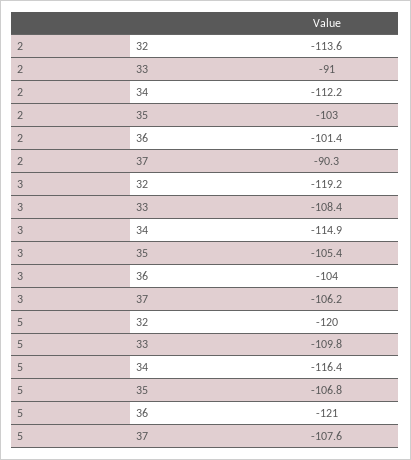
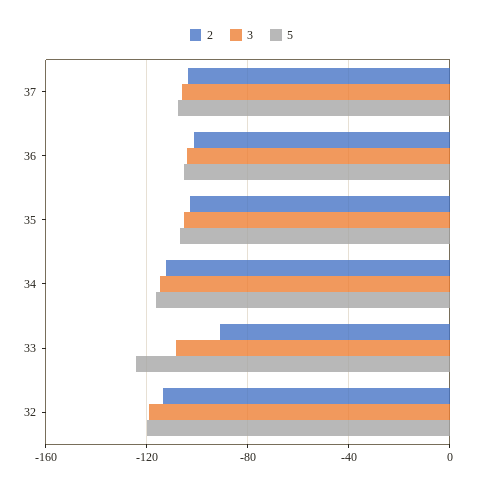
2, 37: -90.3 -> -105
5, 33: -109.8 -> -125
5, 36: -121 -> -105

